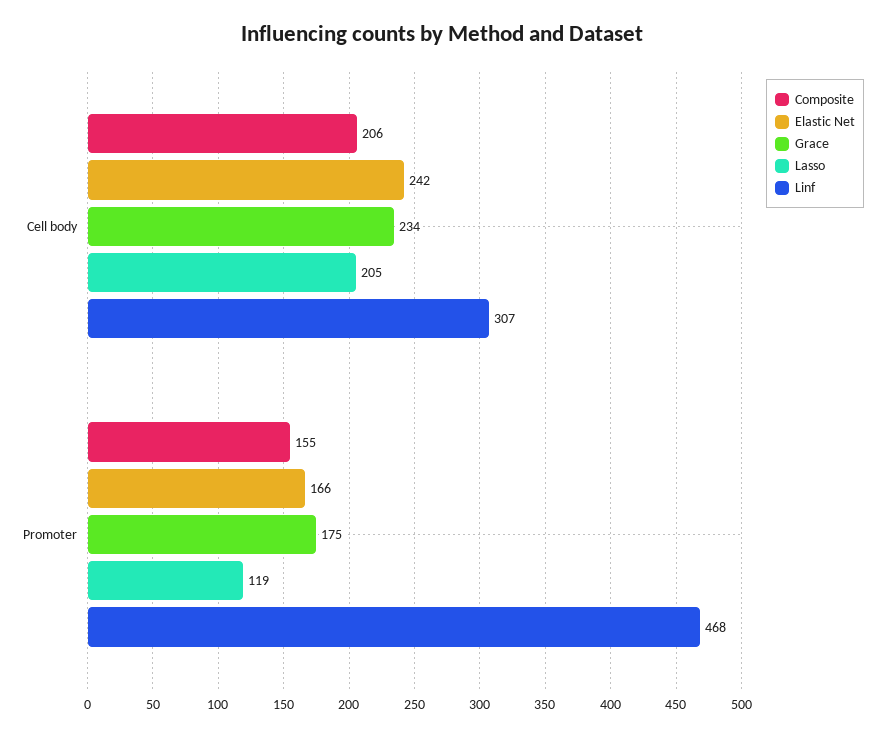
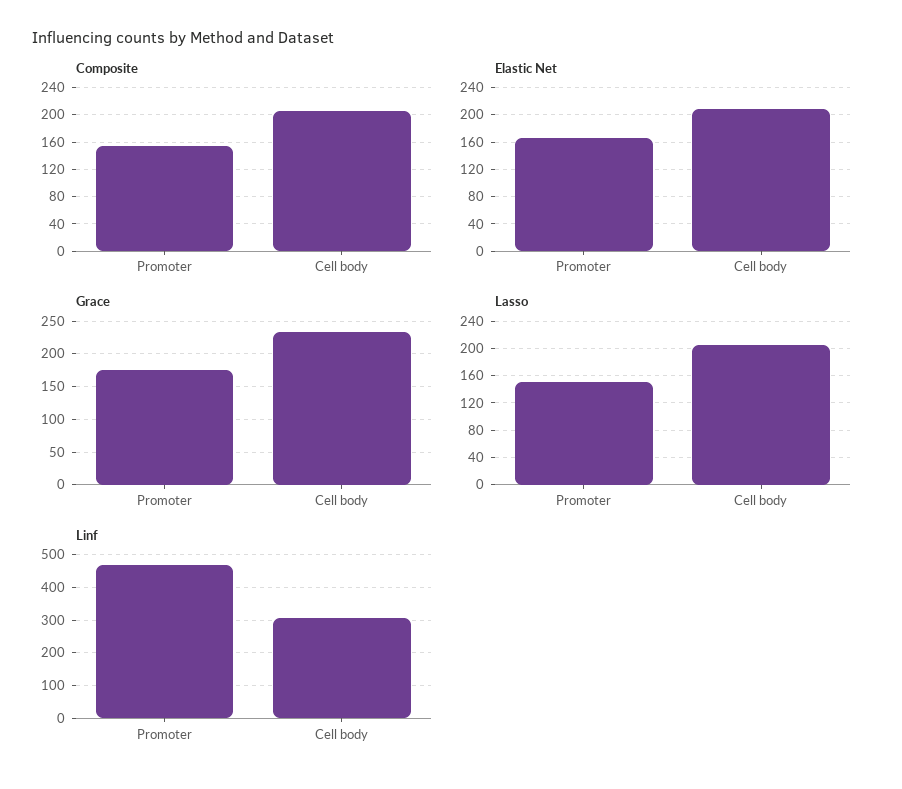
Elastic Net, Cell body: 242 -> 210
Lasso, Promoter: 119 -> 150

